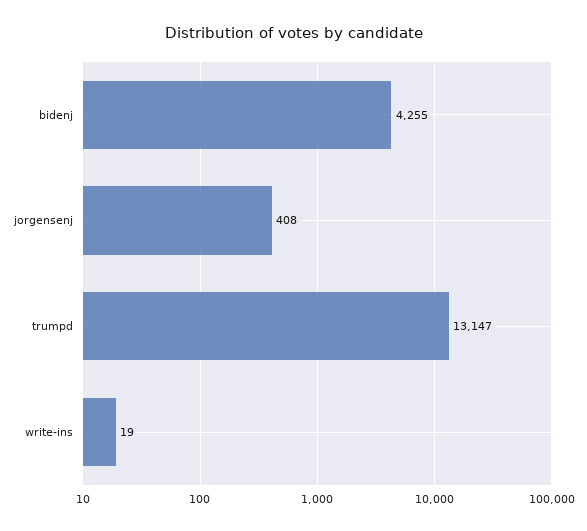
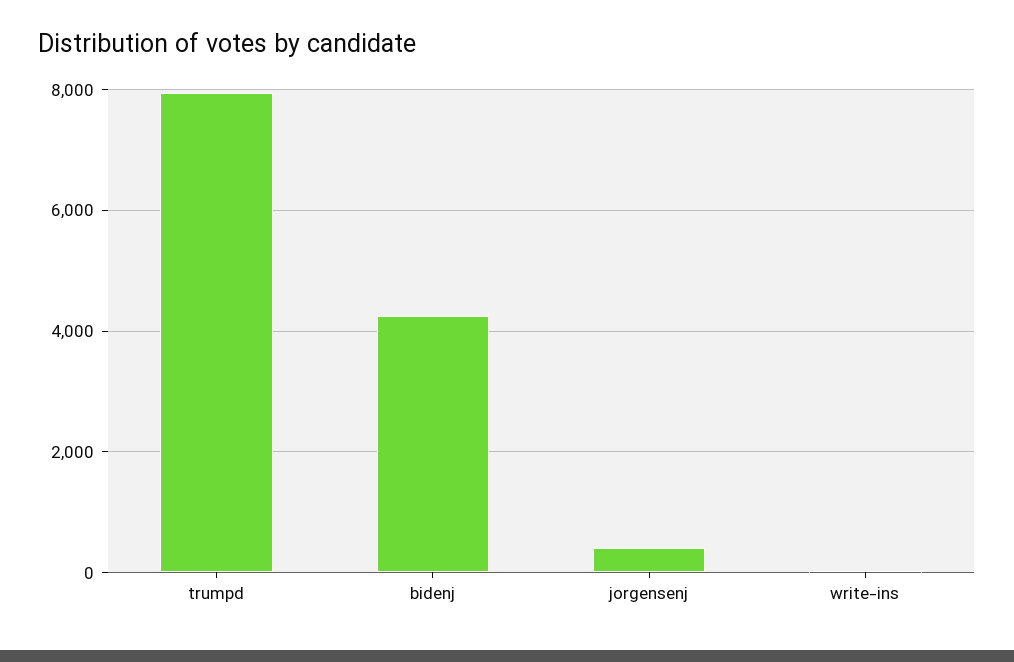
trumpd: 13147 -> 8000

